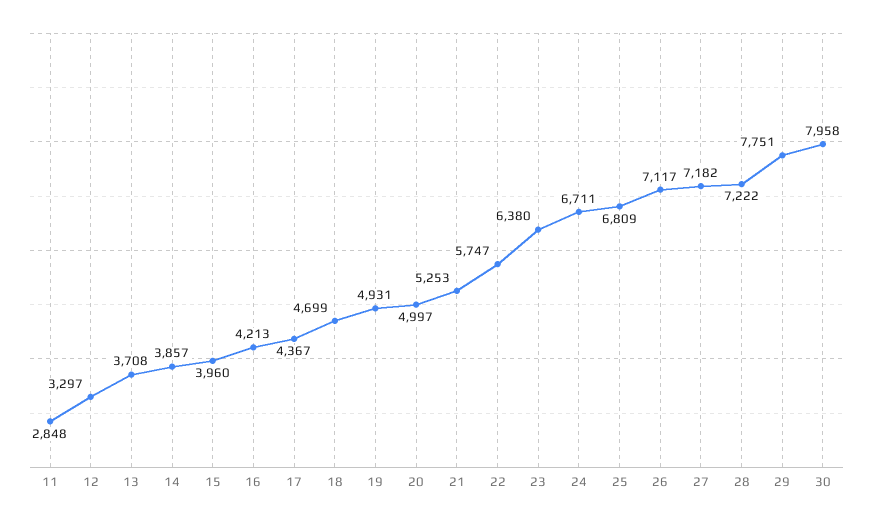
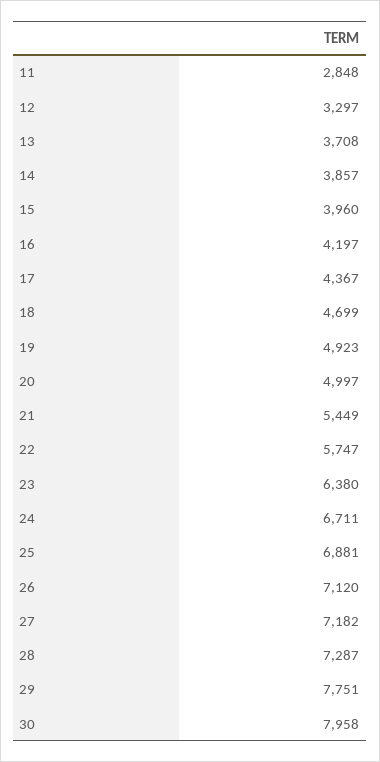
16: 4213 -> 4197
19: 4931 -> 4923
21: 5253 -> 5449
25: 6809 -> 6881
26: 7117 -> 7120
28: 7222 -> 7287

